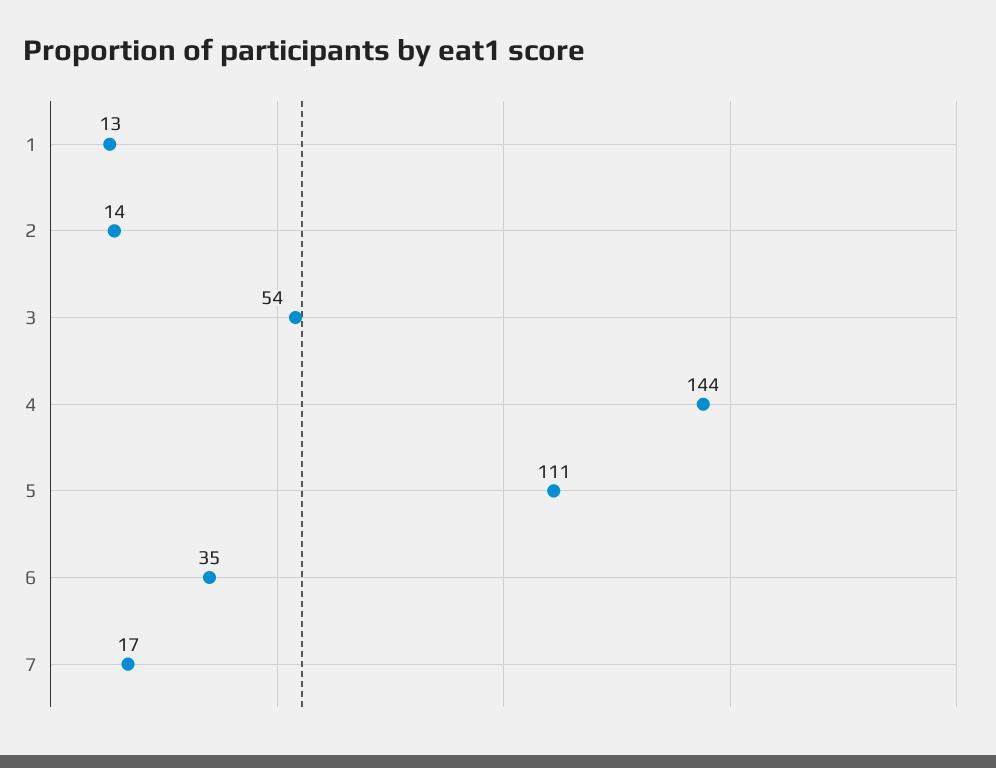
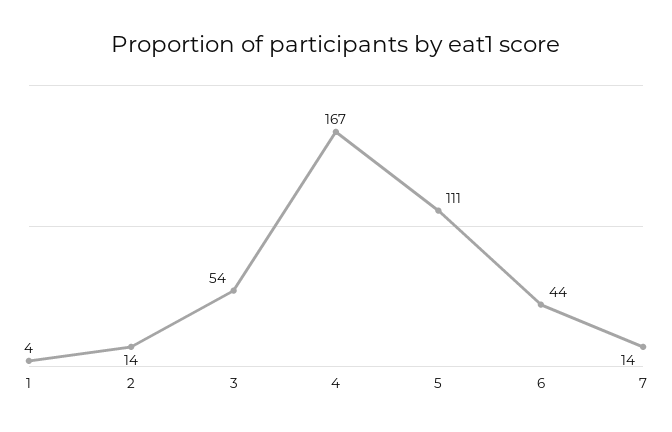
1: 13 -> 4
4: 144 -> 167
6: 35 -> 44
7: 17 -> 14

